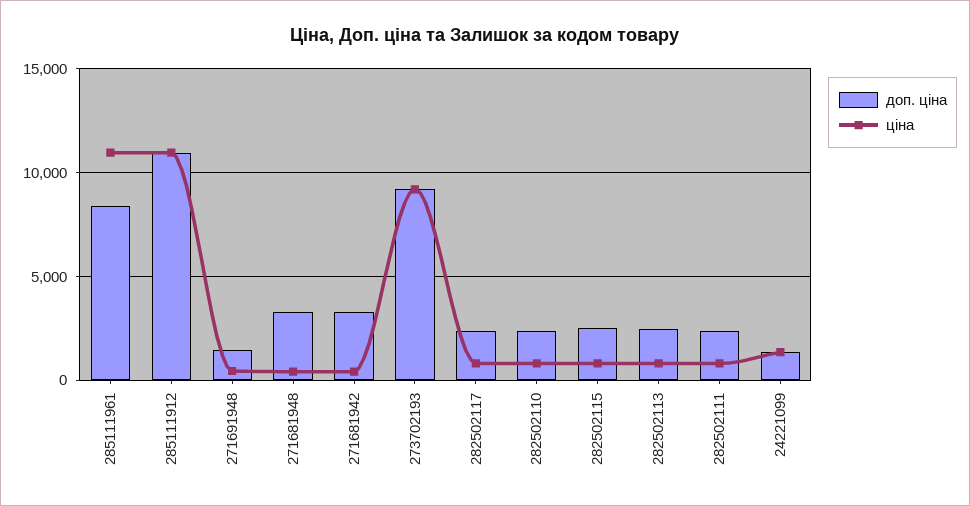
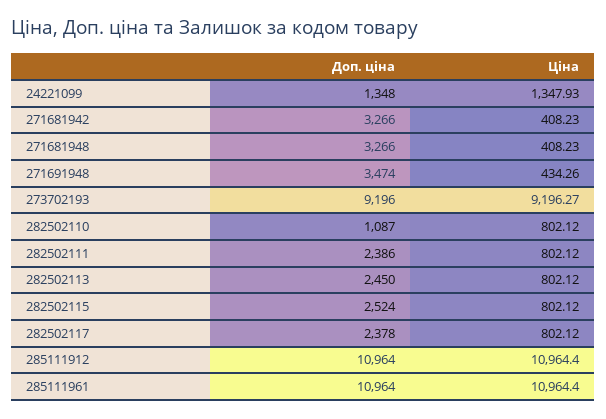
доп. ціна, 285111961: 8500 -> 10964
доп. ціна, 271691948: 1500 -> 3474
доп. ціна, 282502110: 2500 -> 1087

